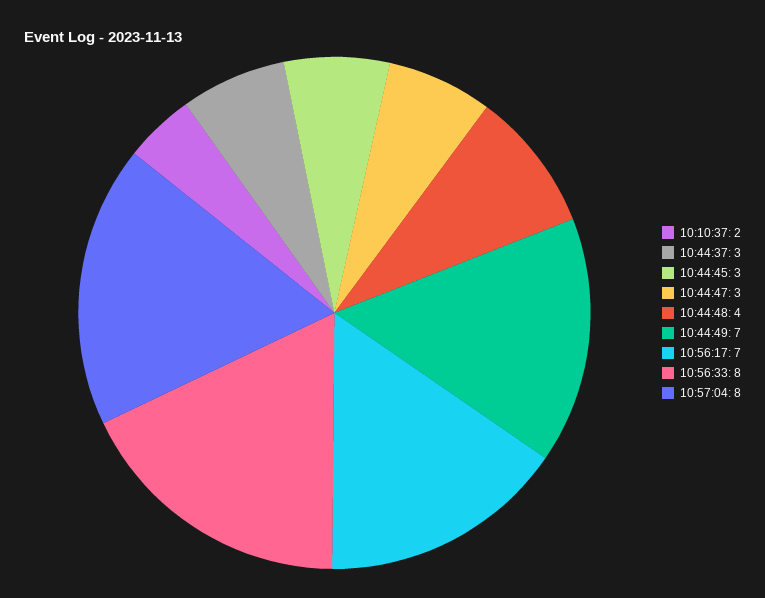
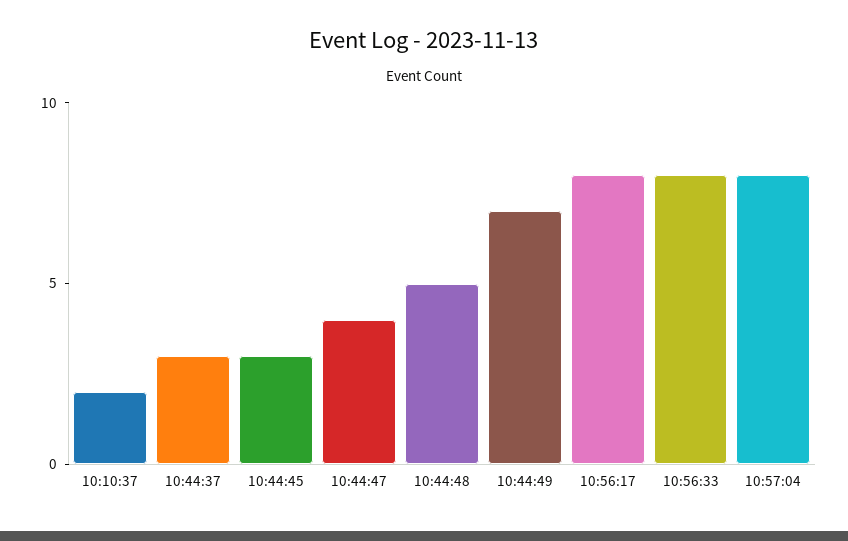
10:44:47: 3 -> 4
10:44:48: 4 -> 5
10:56:17: 7 -> 8

